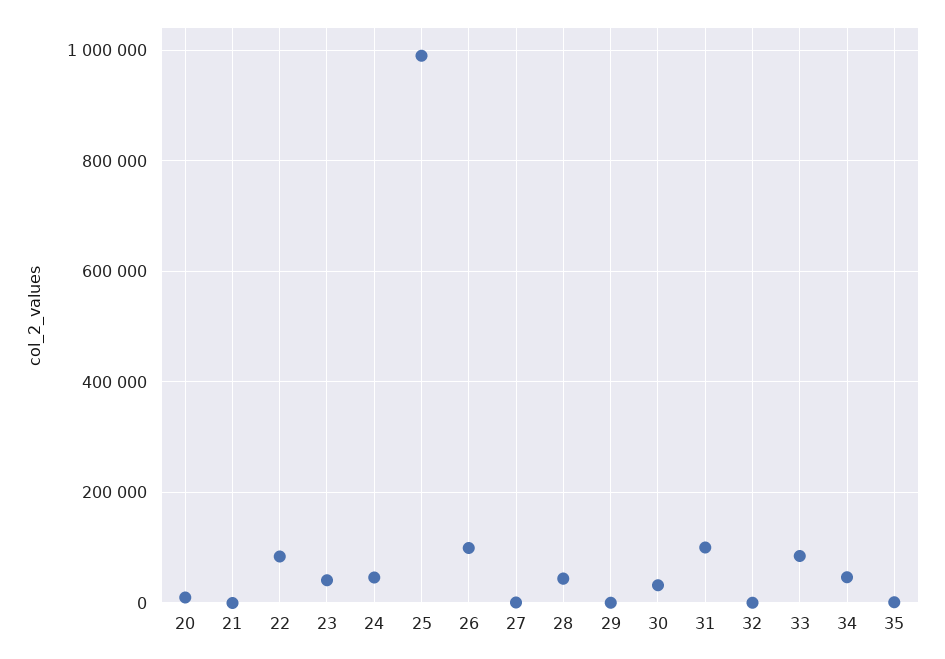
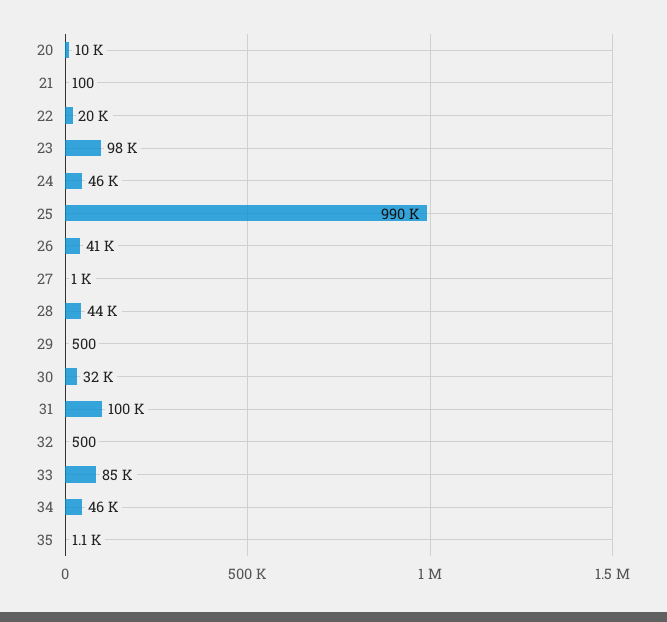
22: 80000 -> 20000
23: 40000 -> 98000
26: 100000 -> 41000

